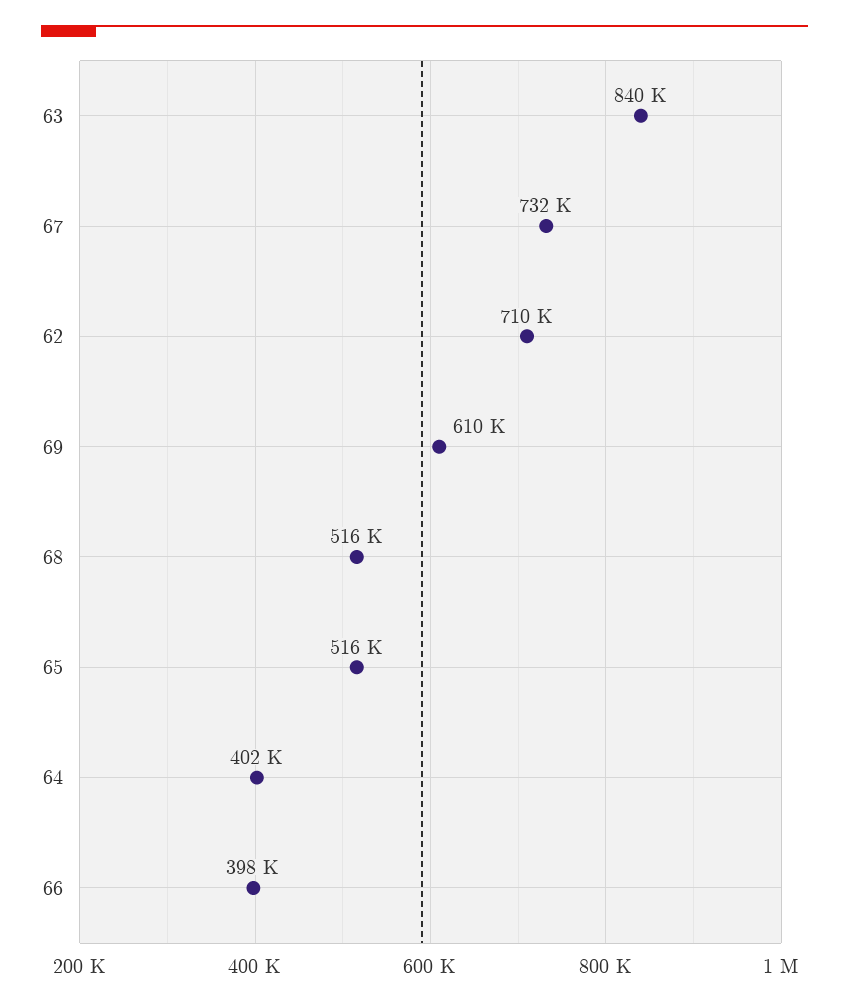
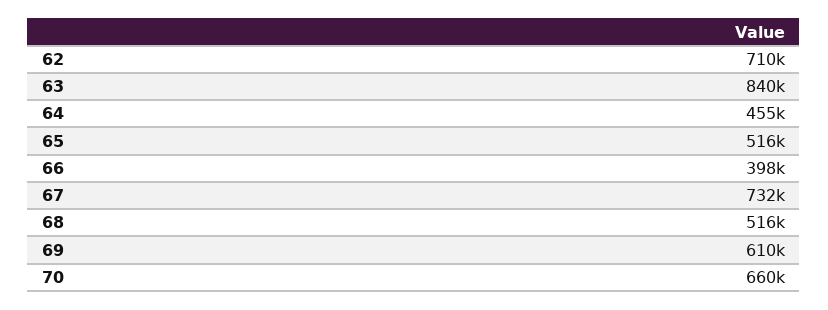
64: 402000 -> 455000
70: none -> 660000

